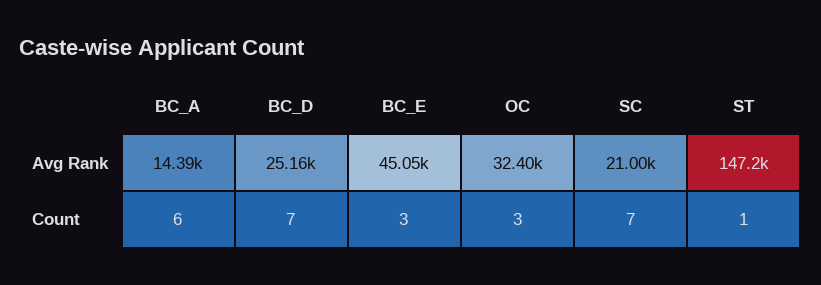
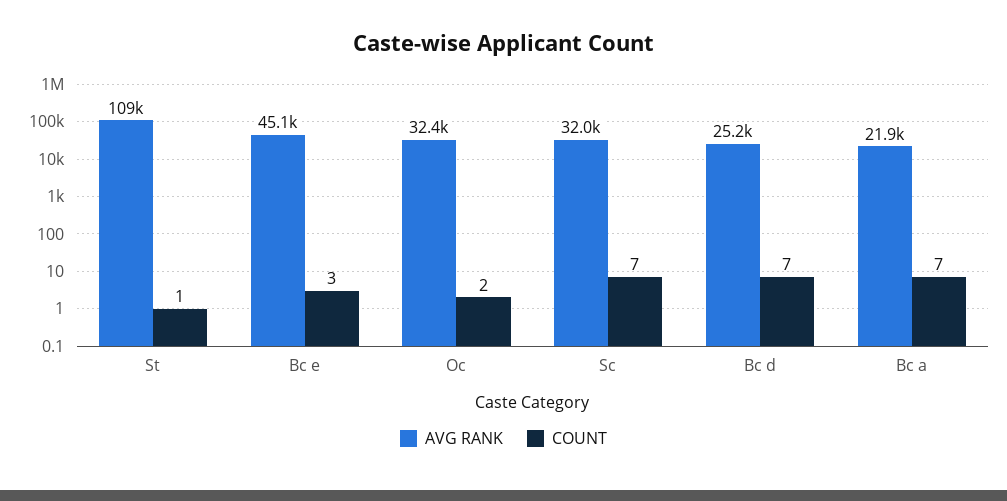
Avg Rank, BC_A: 14390 -> 21900
Avg Rank, SC: 21000 -> 32000
Avg Rank, ST: 147200 -> 109000
Count, BC_A: 6 -> 7
Count, OC: 3 -> 2

